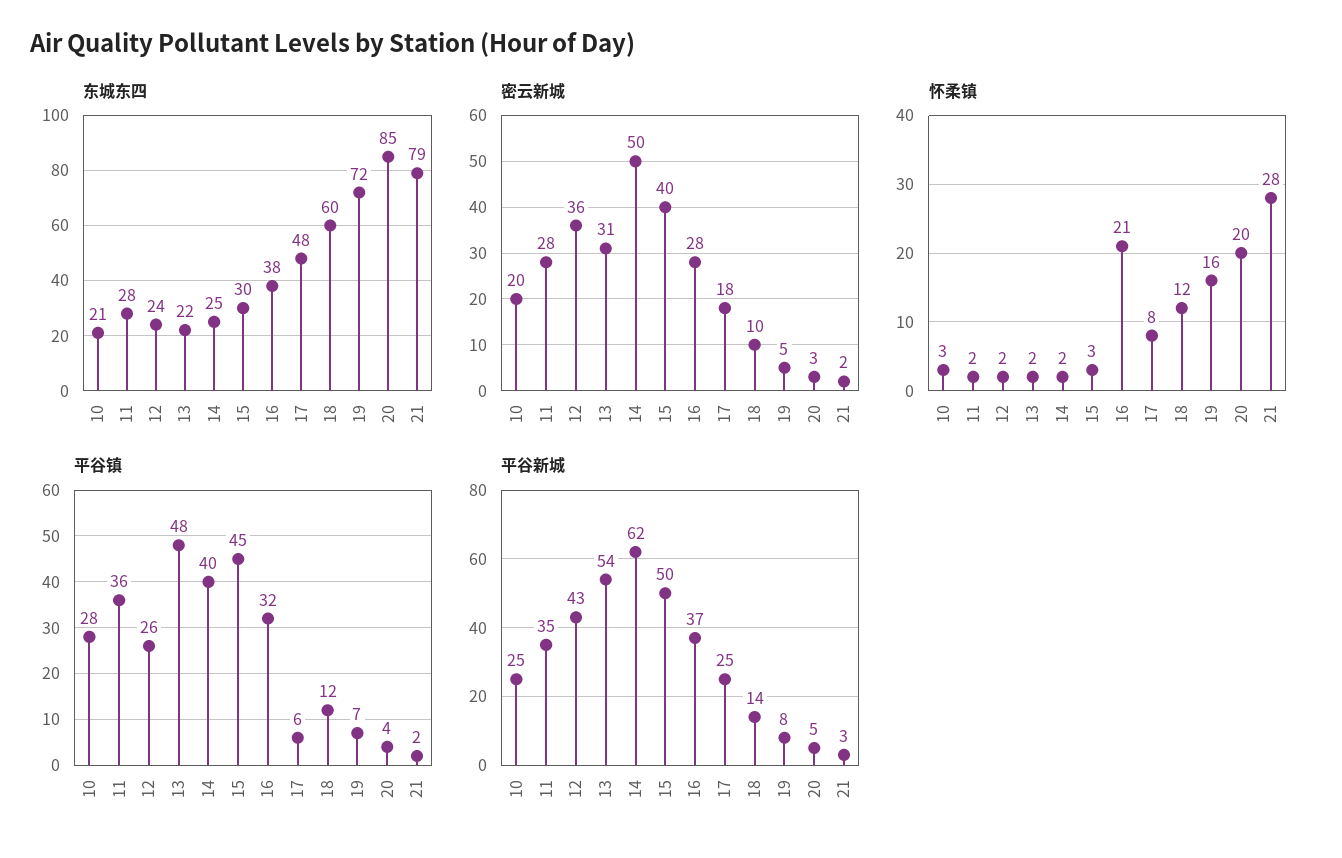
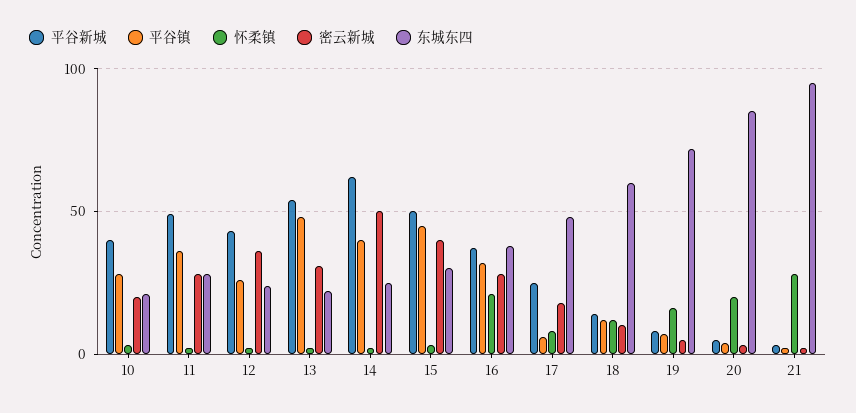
东城东四, 21: 79 -> 95
平谷新城, 10: 25 -> 40
平谷新城, 11: 35 -> 50

